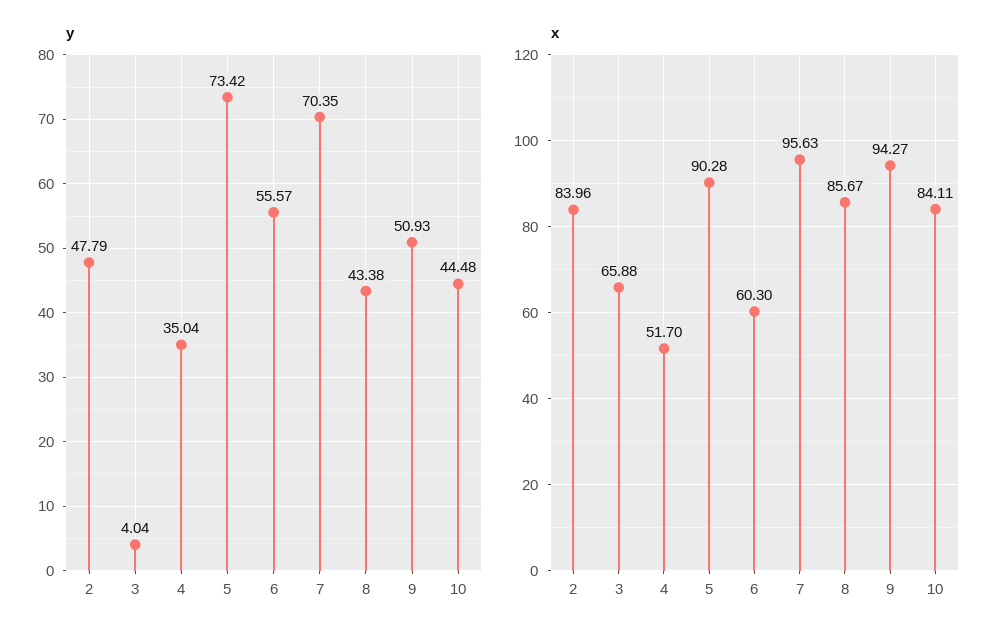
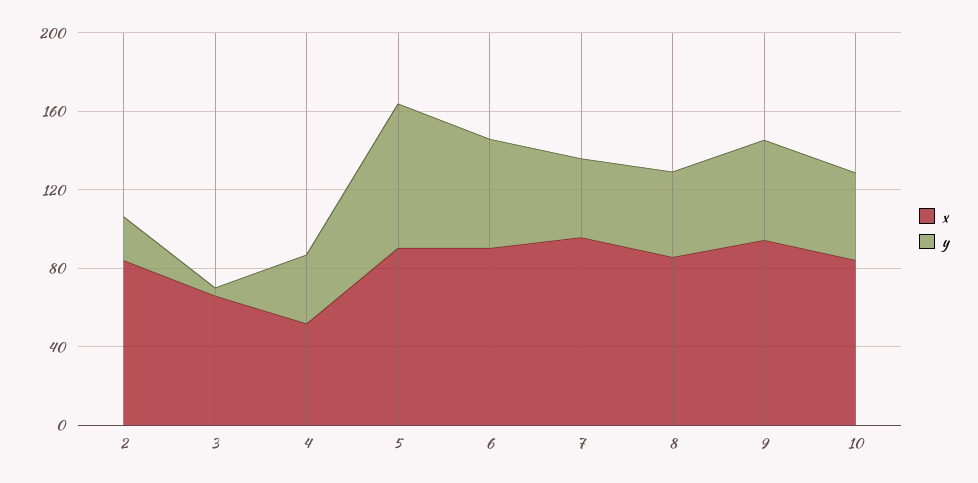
y, 2: 47.79 -> 20
y, 7: 70.35 -> 40
x, 6: 60.3 -> 90

